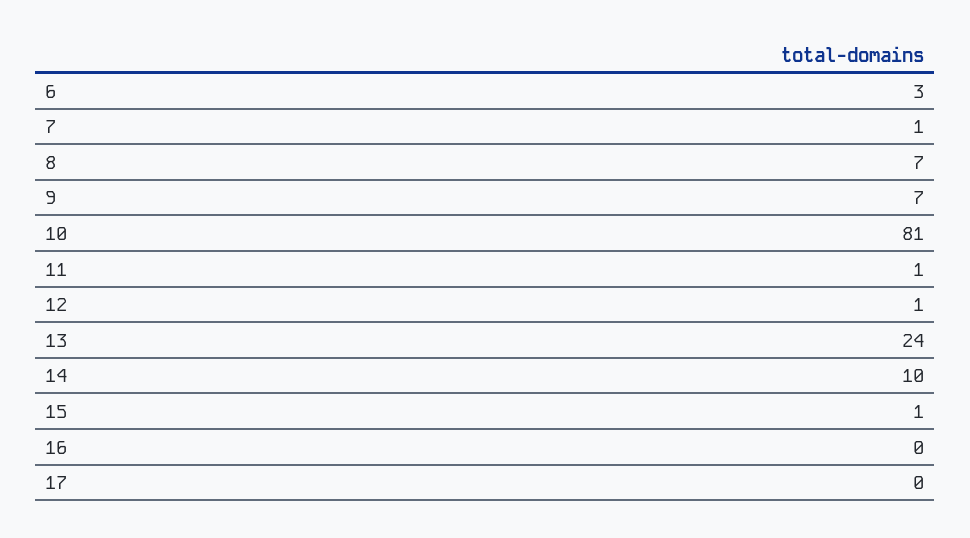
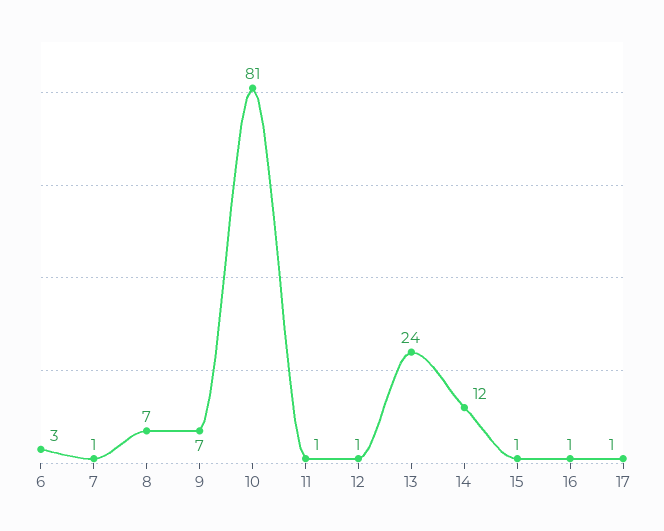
14: 10 -> 12
16: 0 -> 1
17: 0 -> 1

